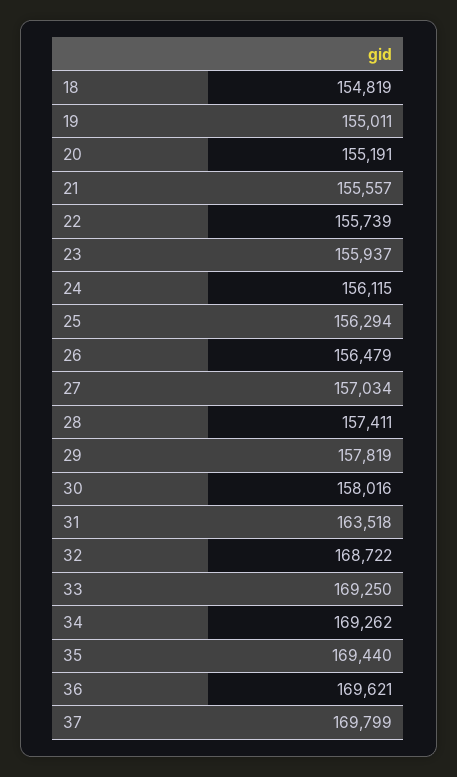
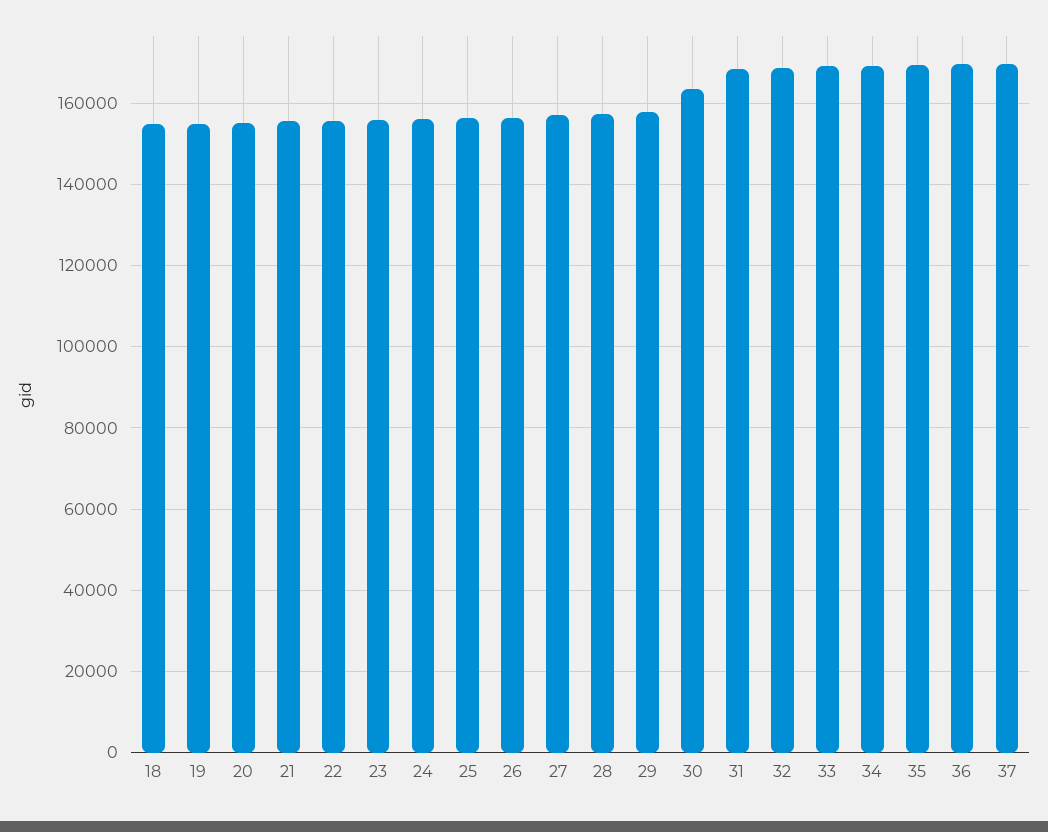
30: 158016 -> 164000
31: 163518 -> 168000

